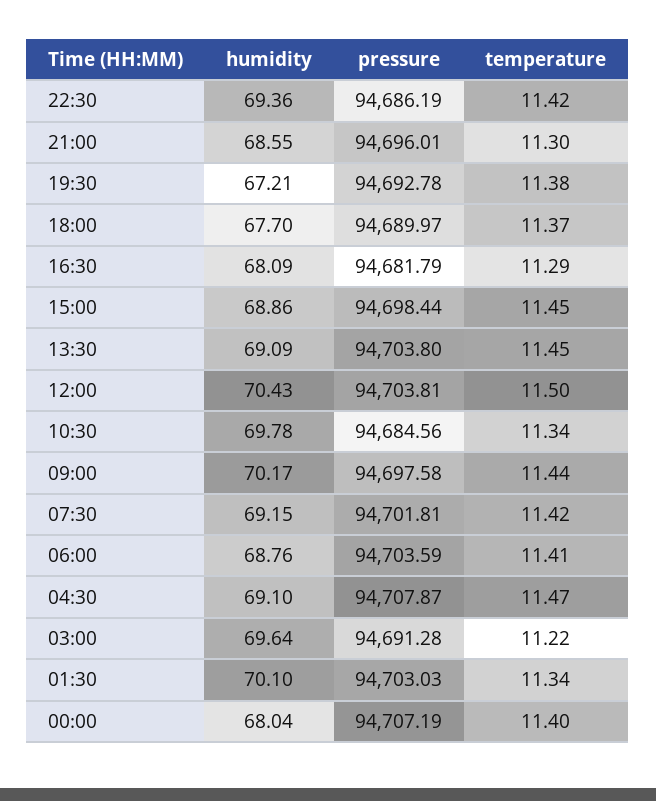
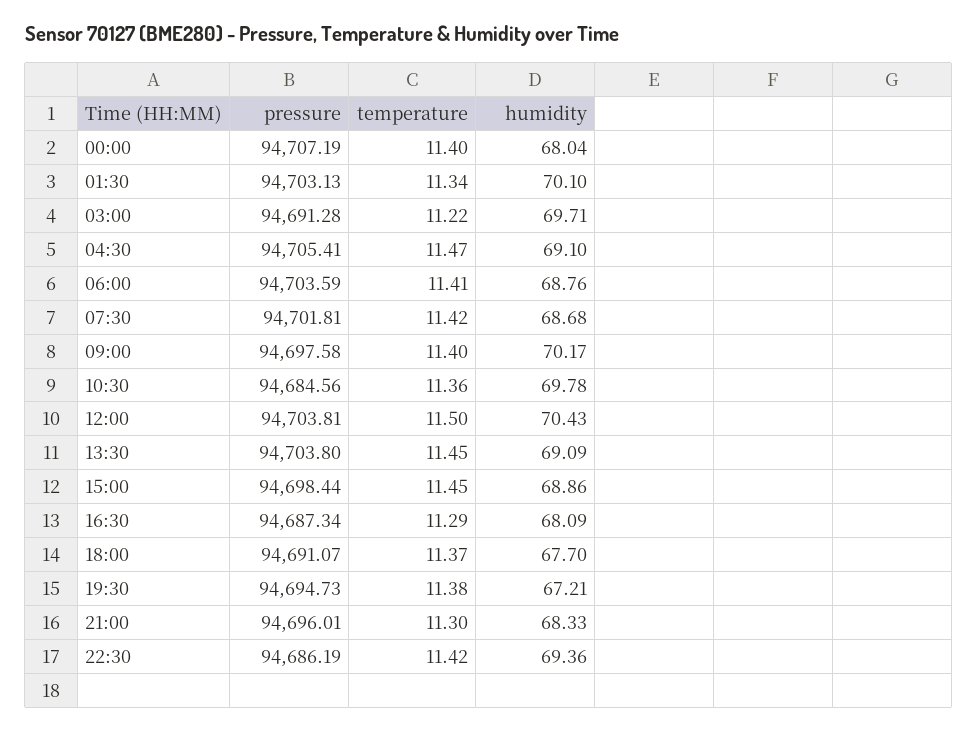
humidity, 21:00: 68.55 -> 68.33
pressure, 19:30: 94692.78 -> 94694.73
pressure, 18:00: 94689.97 -> 94691.07
pressure, 16:30: 94681.79 -> 94687.34
temperature, 10:30: 11.34 -> 11.36
temperature, 09:00: 11.44 -> 11.4
humidity, 07:30: 69.15 -> 68.68
pressure, 04:30: 94707.87 -> 94705.41
humidity, 03:00: 69.64 -> 69.71
pressure, 01:30: 94703.03 -> 94703.13

